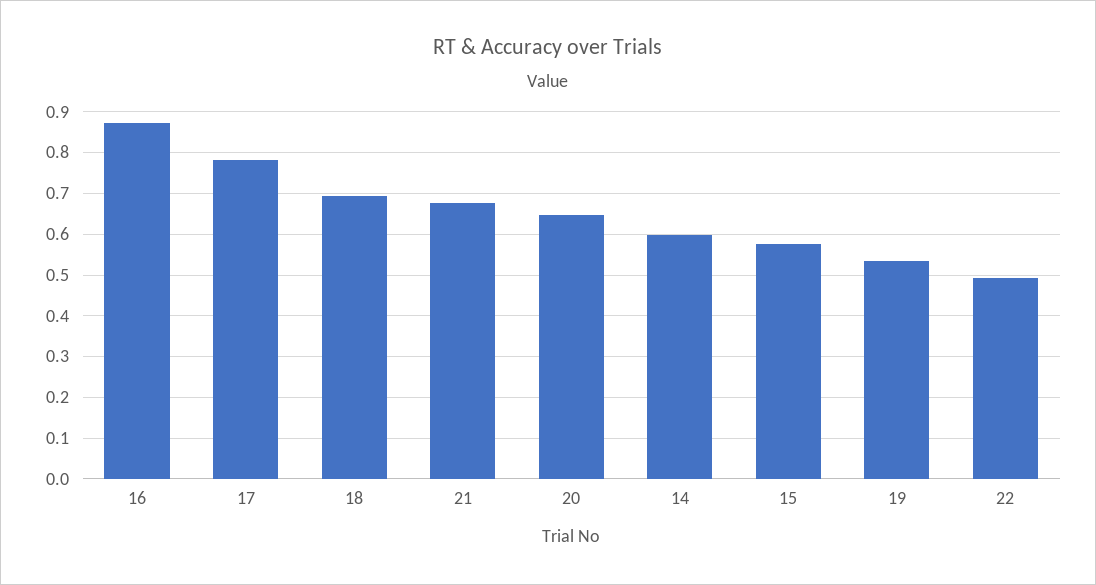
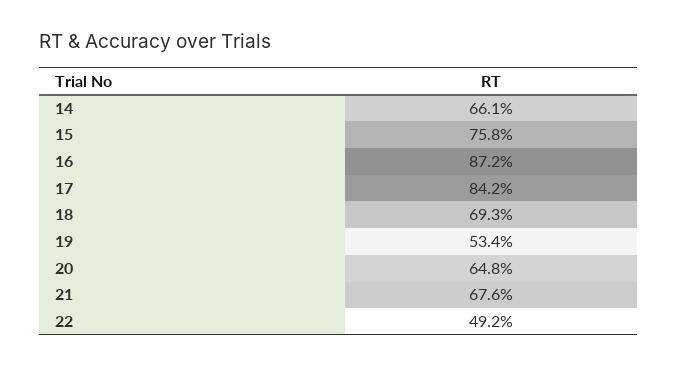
17: 0.78 -> 0.842
14: 0.6 -> 0.661
15: 0.58 -> 0.758

